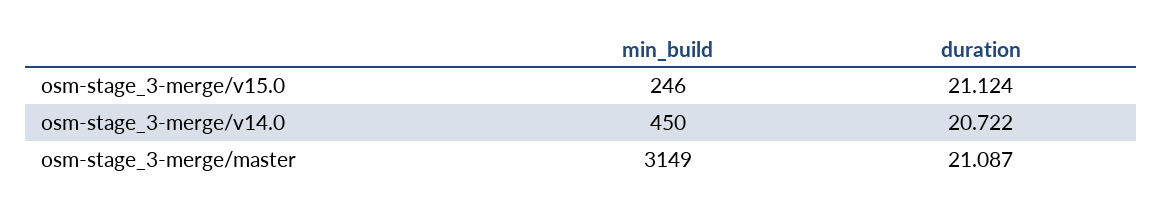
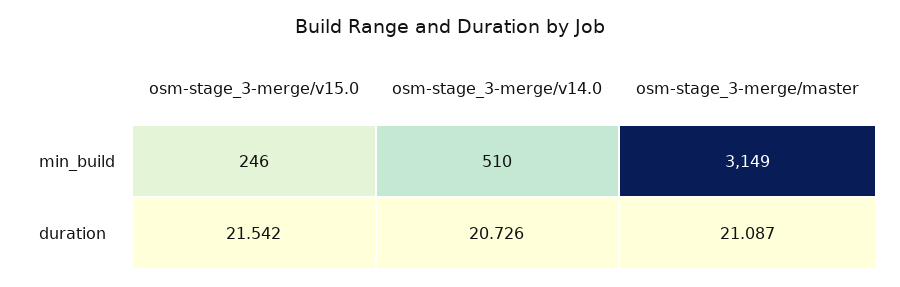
duration, osm-stage_3-merge/v15.0: 21.124 -> 21.542
min_build, osm-stage_3-merge/v14.0: 450 -> 510
duration, osm-stage_3-merge/v14.0: 20.722 -> 20.726

